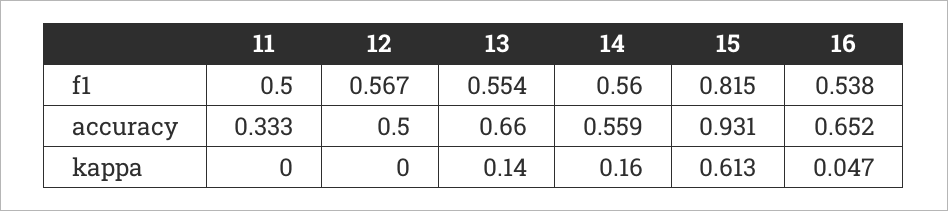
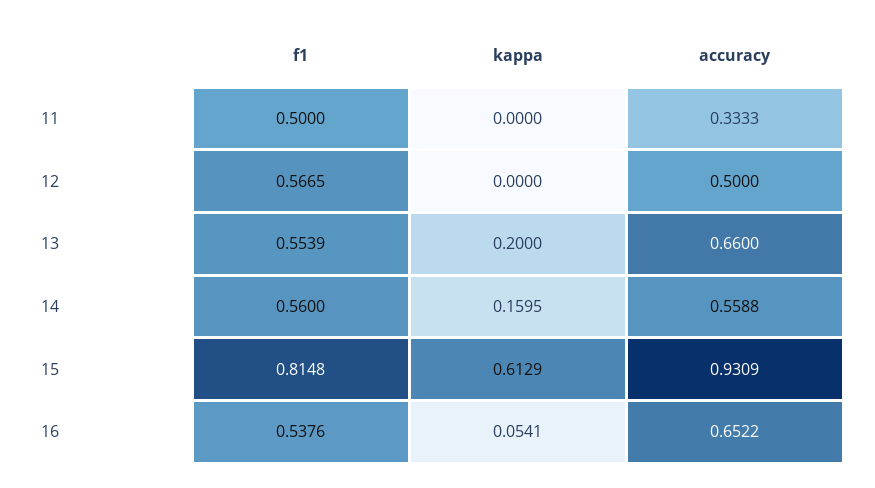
13, kappa: 0.14 -> 0.2
16, kappa: 0.047 -> 0.0541

